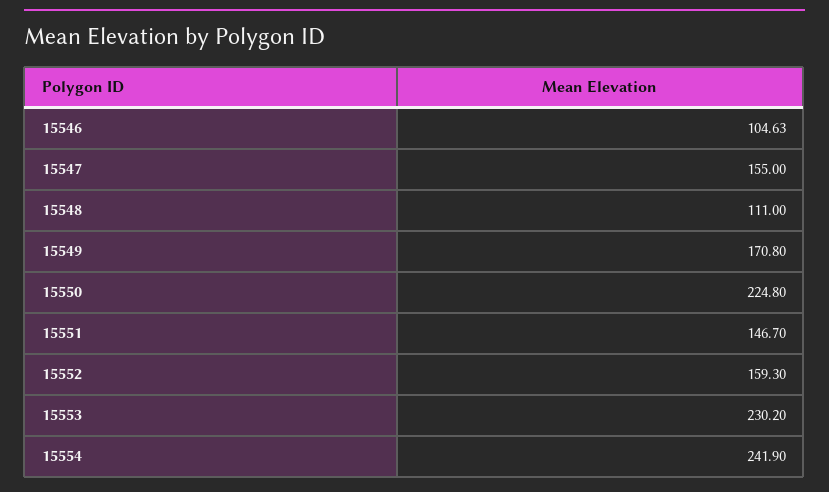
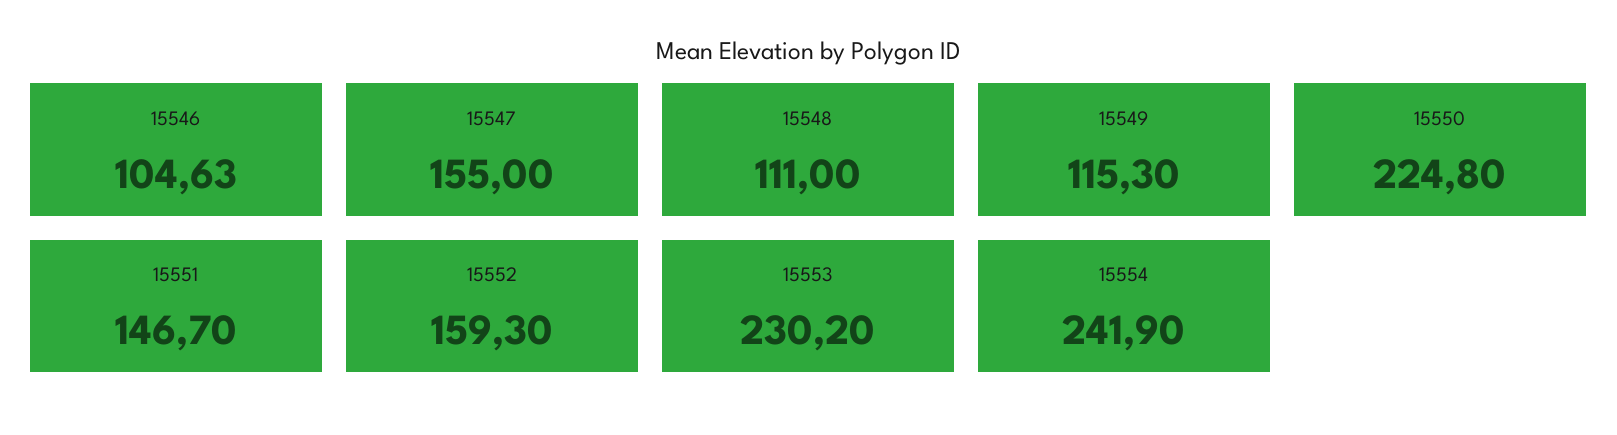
15549: 170.8 -> 115.3

